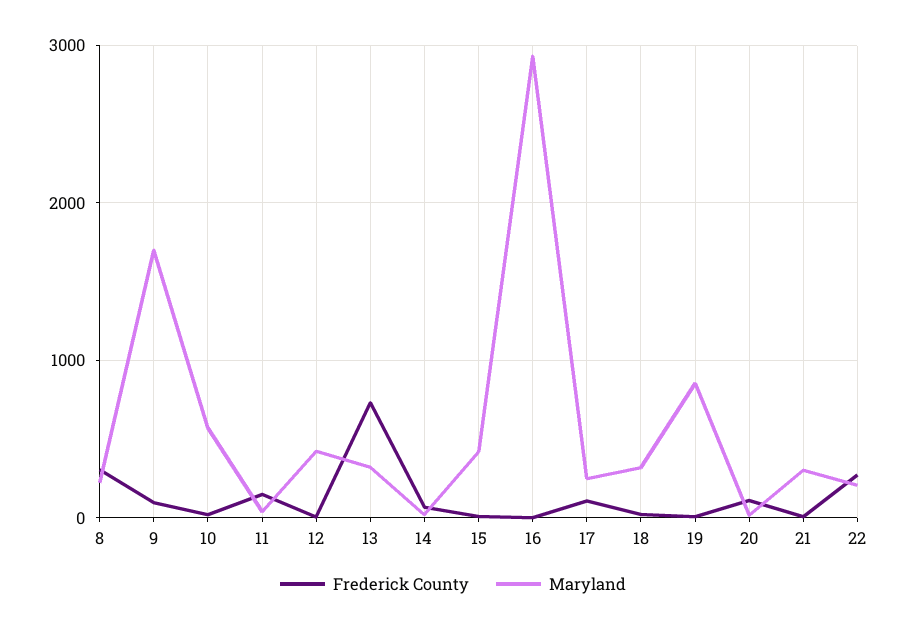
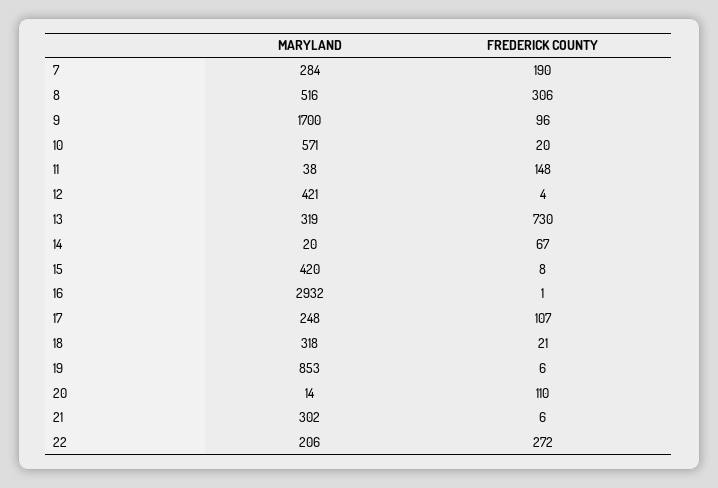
Maryland, 8: 200 -> 516
Maryland, 7: none -> 284
Frederick County, 7: none -> 190

